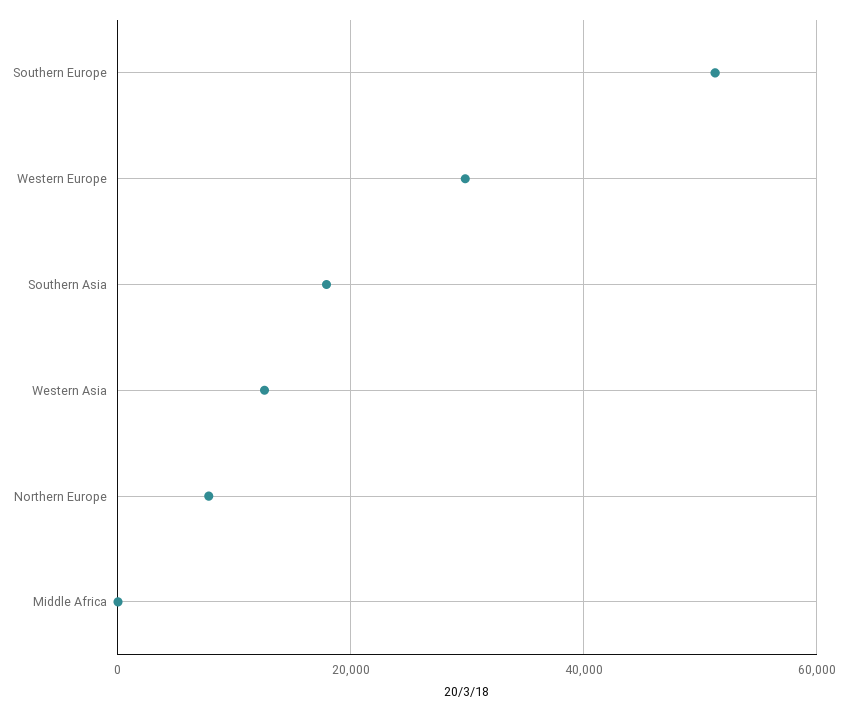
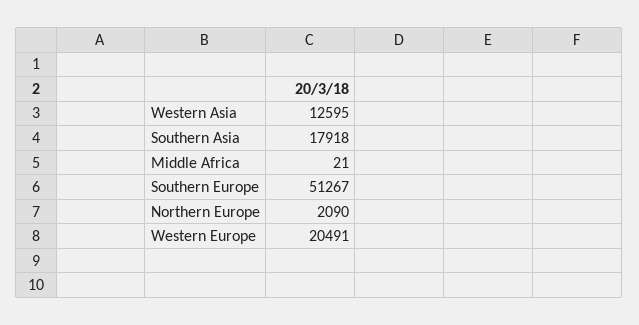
Western Europe: 30000 -> 20491
Northern Europe: 8000 -> 2090

